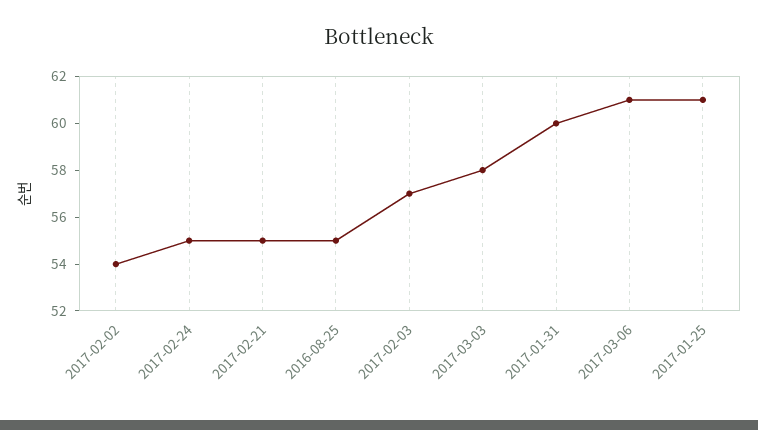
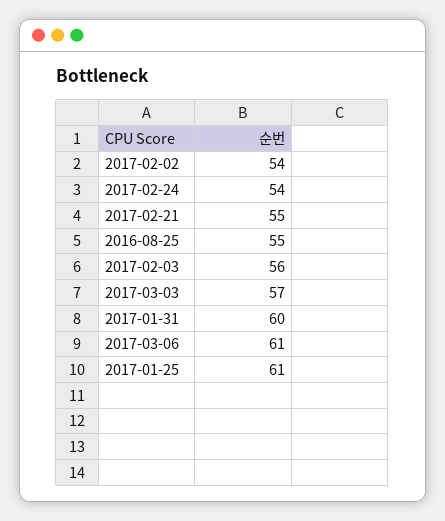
2017-02-24: 55 -> 54
2017-02-03: 57 -> 56
2017-03-03: 58 -> 57

